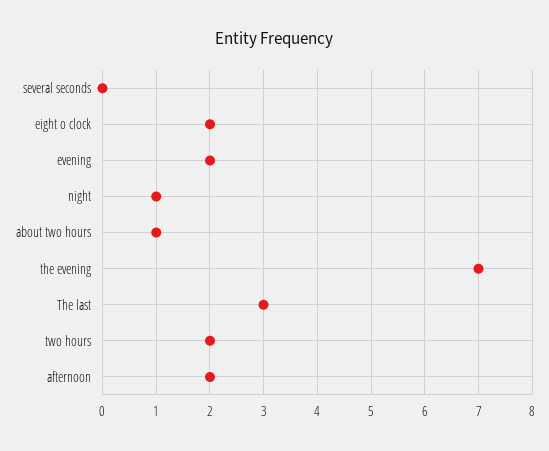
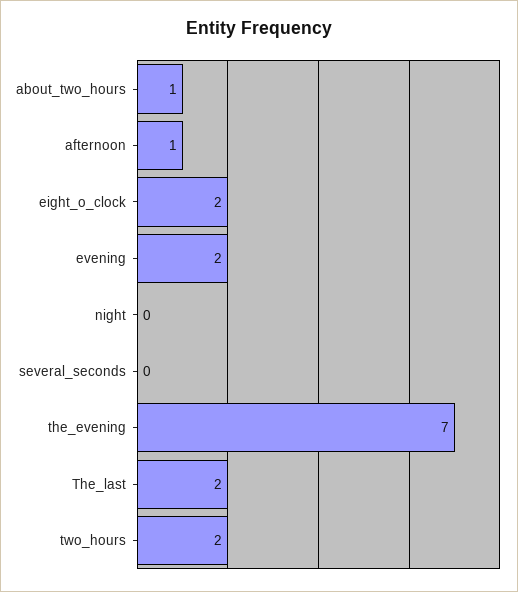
night: 1 -> 0
The last: 3 -> 2
afternoon: 2 -> 1

